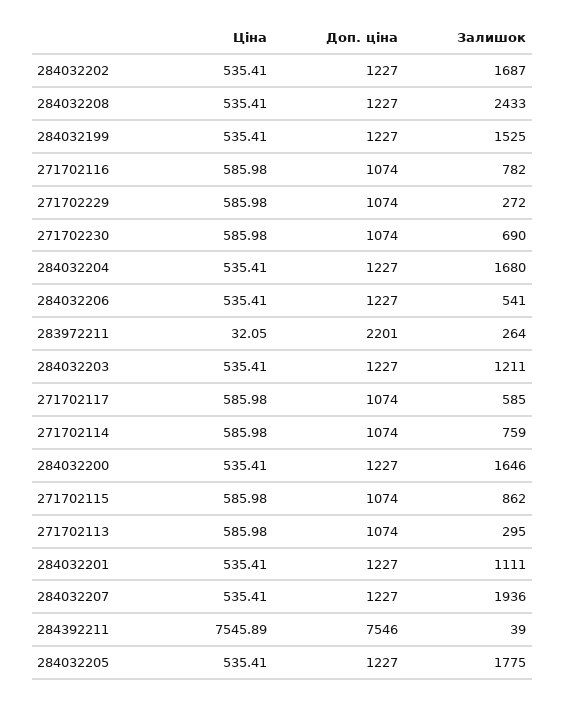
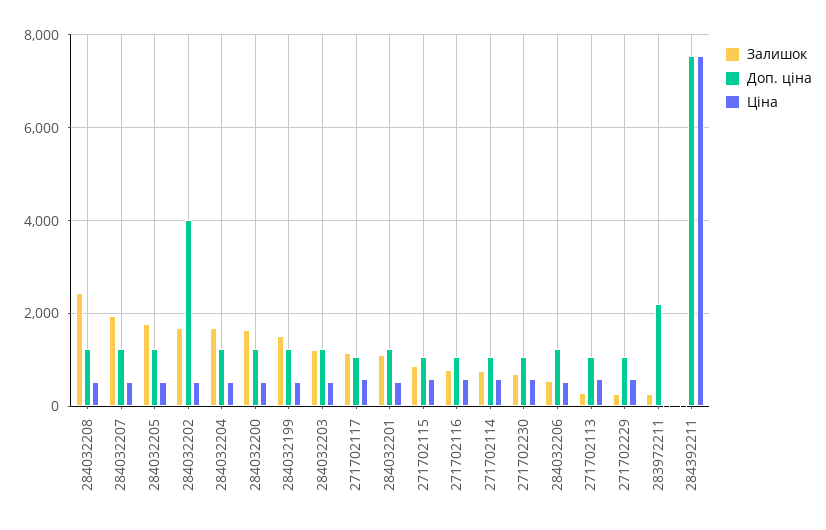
Доп. ціна, 284032202: 1227 -> 4000
Залишок, 271702117: 585 -> 1200

